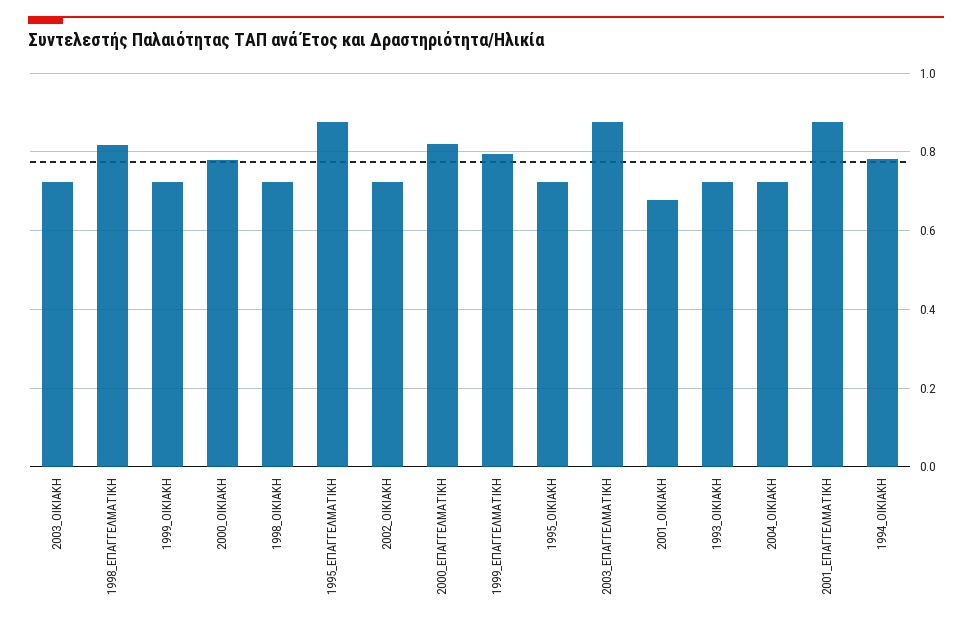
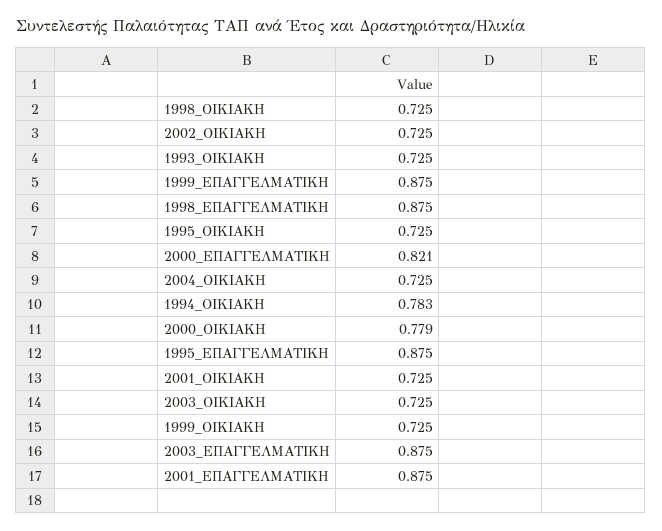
1998_ΕΠΑΓΓΕΛΜΑΤΙΚΗ: 0.82 -> 0.875
1999_ΕΠΑΓΓΕΛΜΑΤΙΚΗ: 0.8 -> 0.875
2001_ΟΙΚΙΑΚΗ: 0.68 -> 0.725

